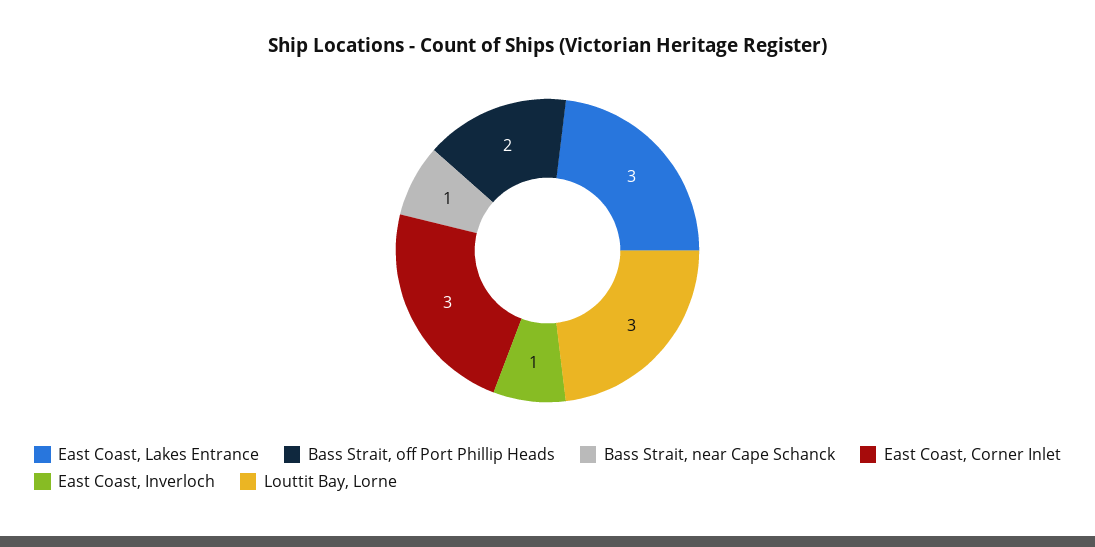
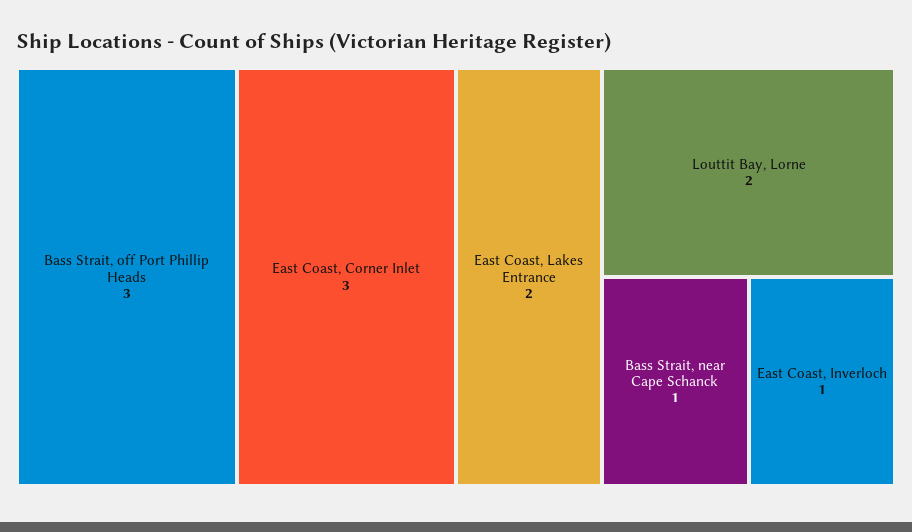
East Coast, Lakes Entrance: 3 -> 2
Bass Strait, off Port Phillip Heads: 2 -> 3
Louttit Bay, Lorne: 3 -> 2

